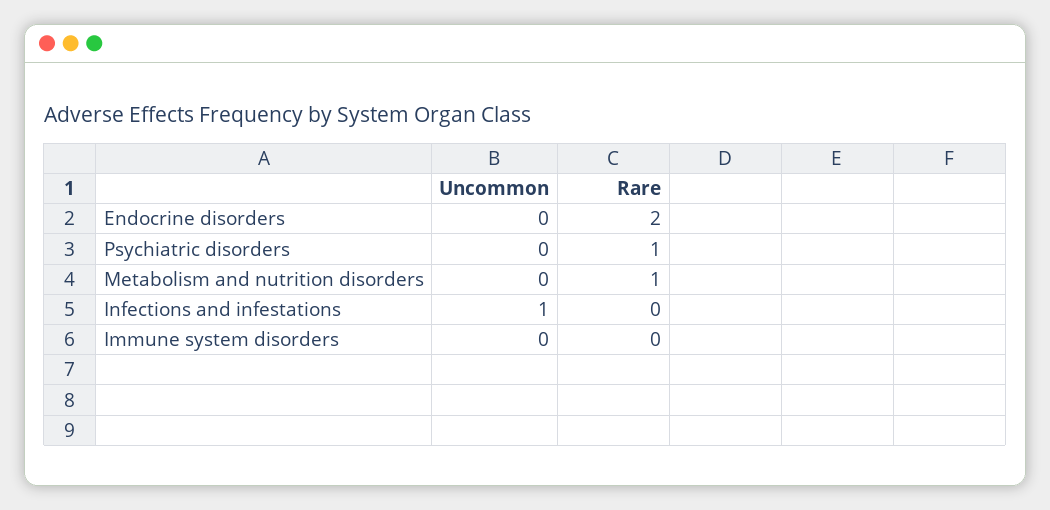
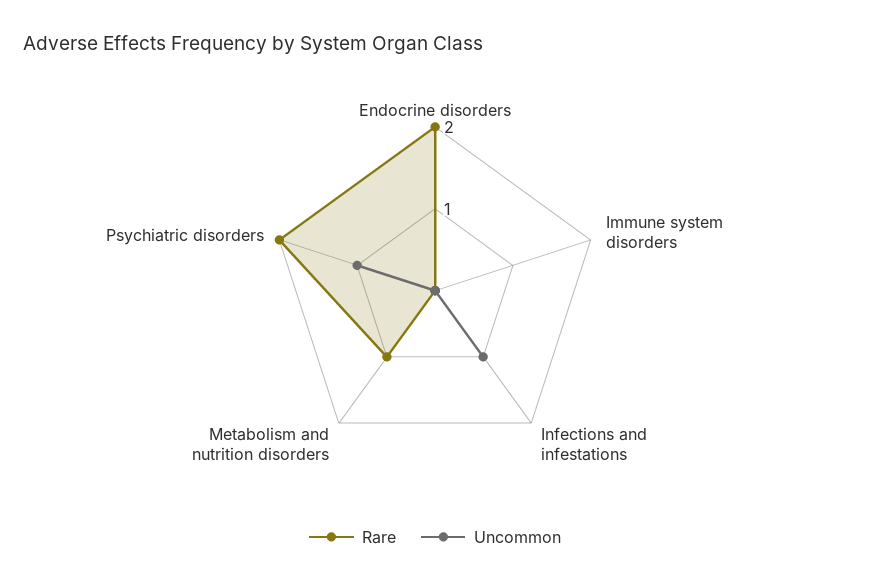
Uncommon, Psychiatric disorders: 0 -> 1
Rare, Psychiatric disorders: 1 -> 2

